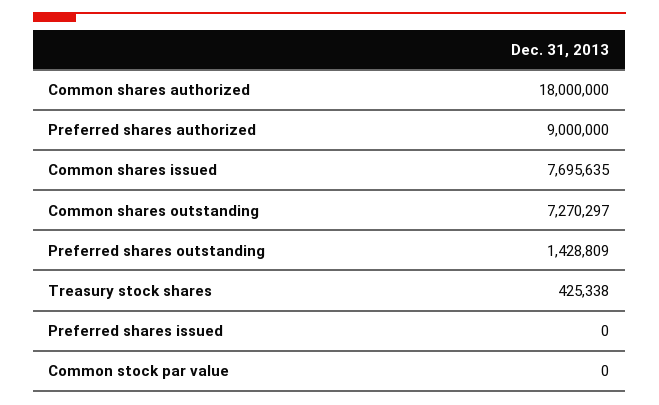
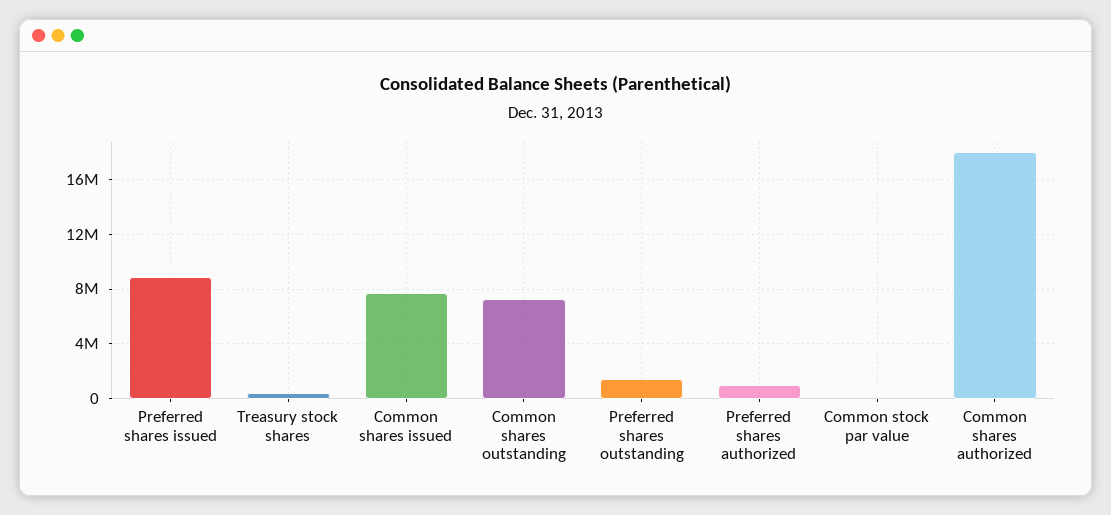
Preferred shares authorized: 9000000 -> 1000000
Preferred shares issued: 0 -> 9000000

